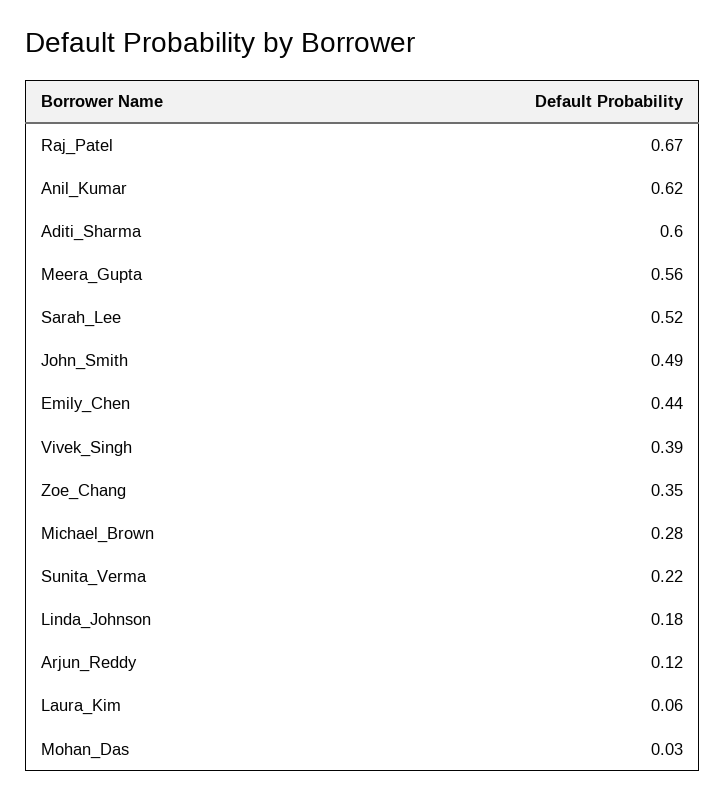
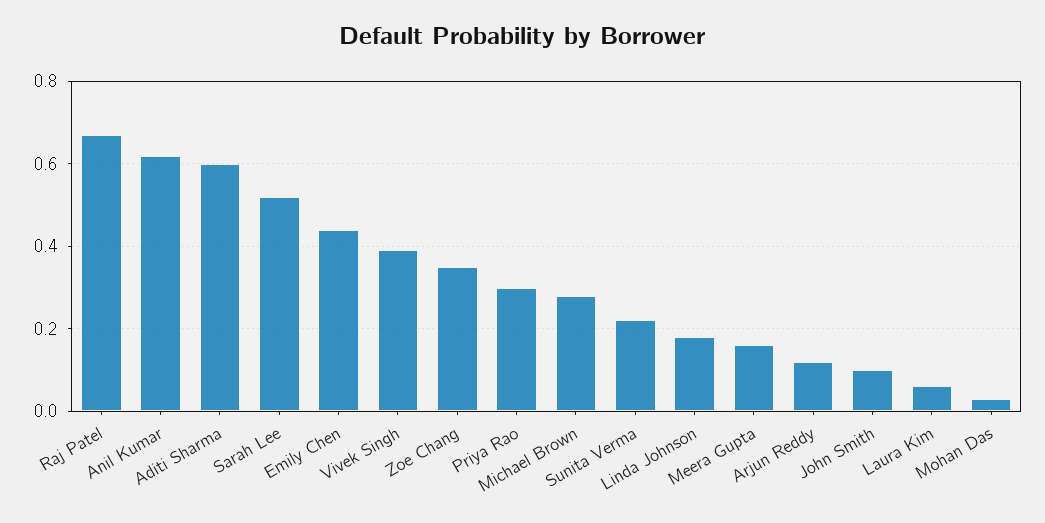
Meera_Gupta: 0.56 -> 0.15
John_Smith: 0.49 -> 0.1
Priya Rao: none -> 0.3

